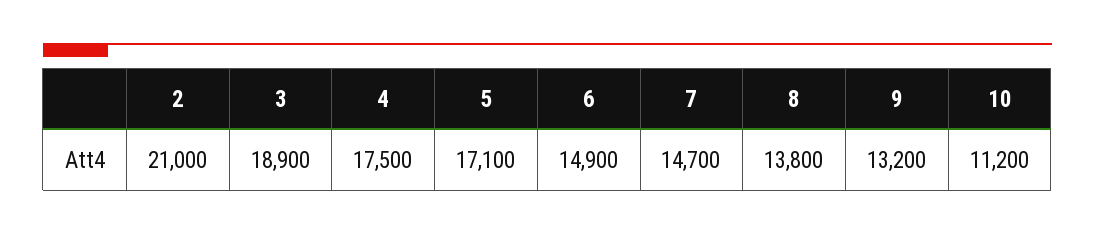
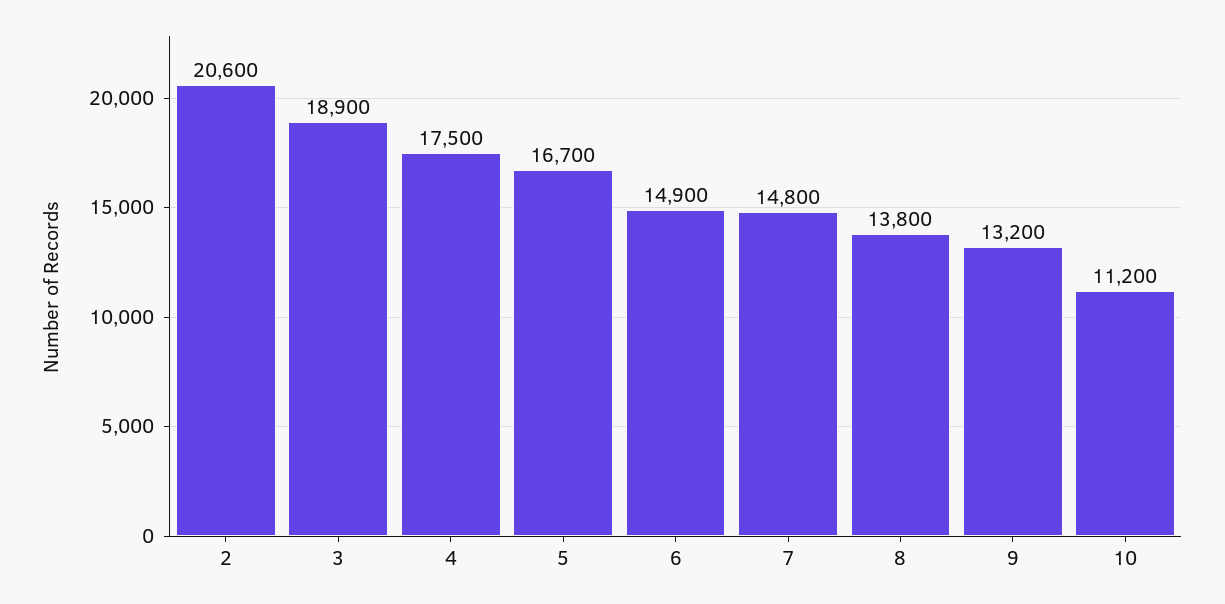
2: 21000 -> 20600
5: 17100 -> 16700
7: 14700 -> 14800

